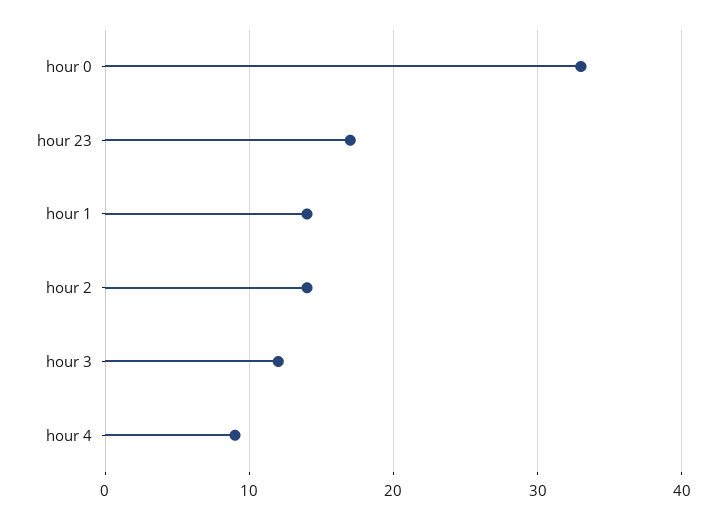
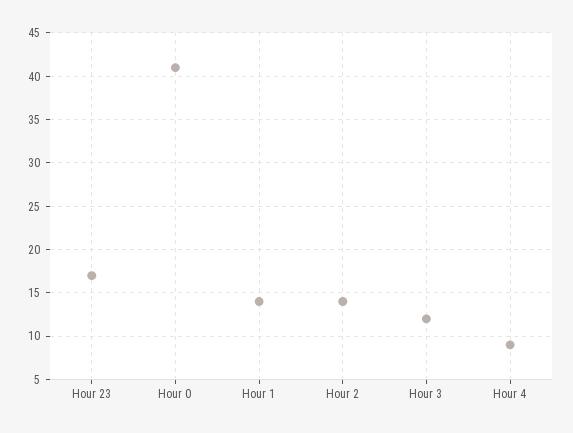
hour 0: 33 -> 41

